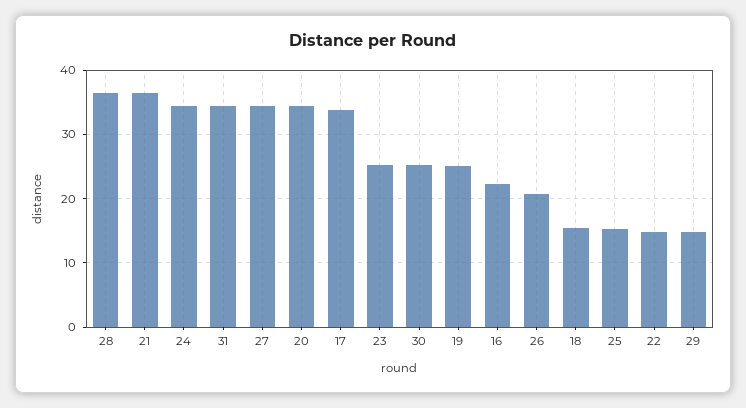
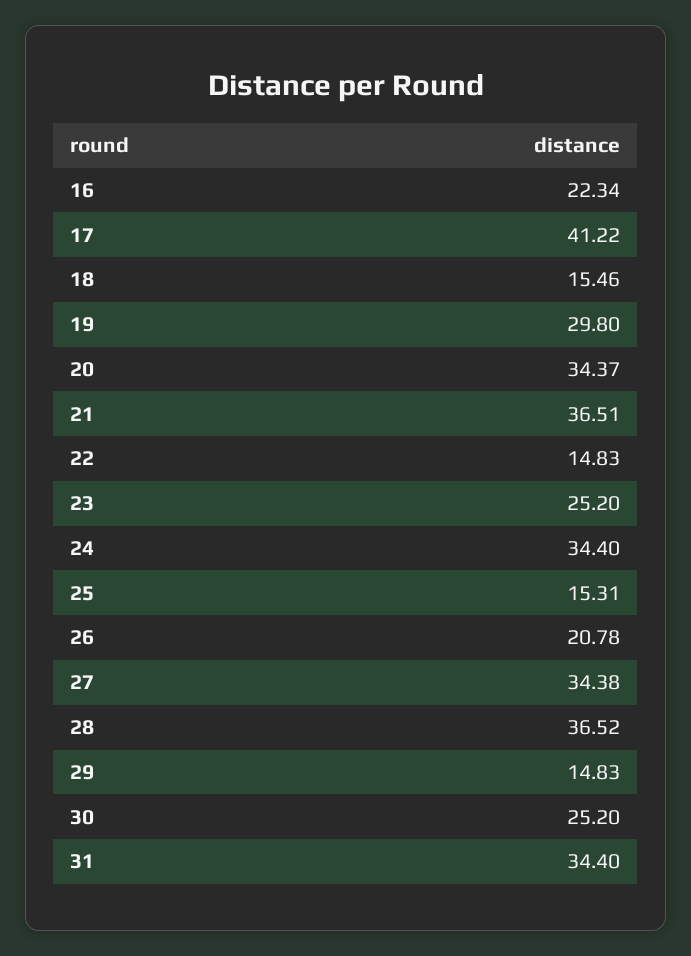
17: 34 -> 41.22
19: 25 -> 29.8

